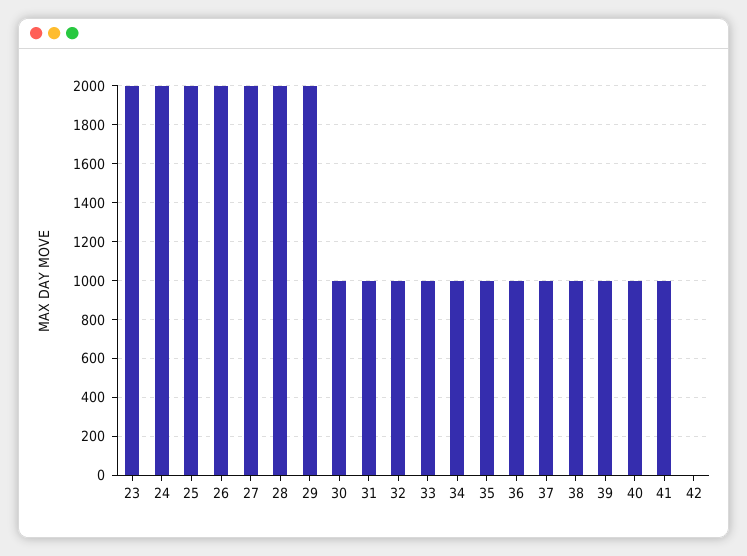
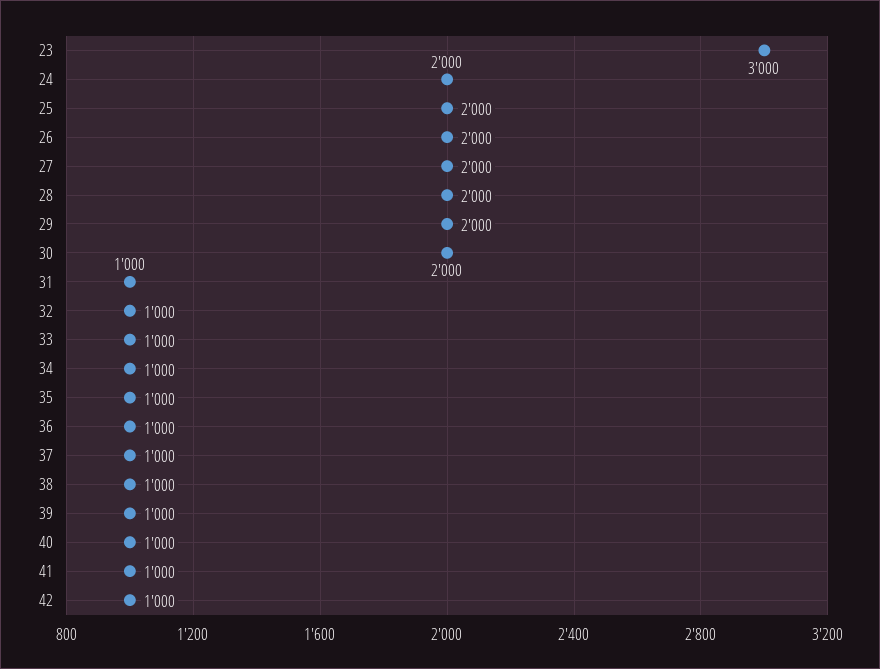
23: 2000 -> 3000
30: 1000 -> 2000
42: 0 -> 1000

